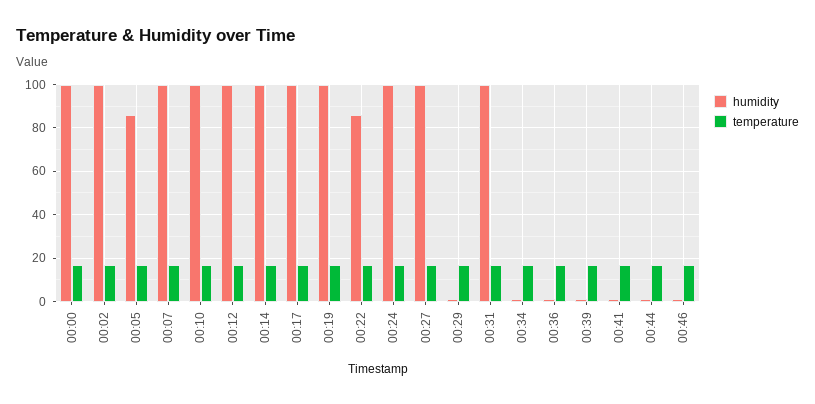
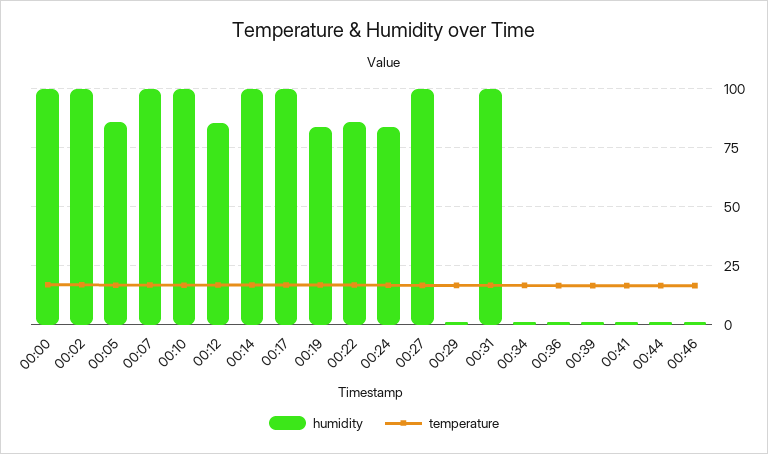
humidity, 00:12: 100 -> 85
humidity, 00:19: 100 -> 85
humidity, 00:24: 100 -> 85

